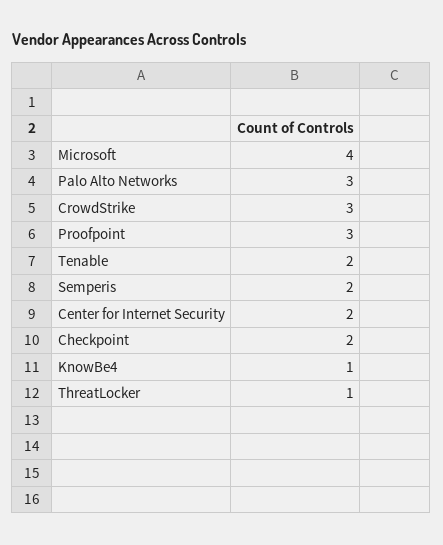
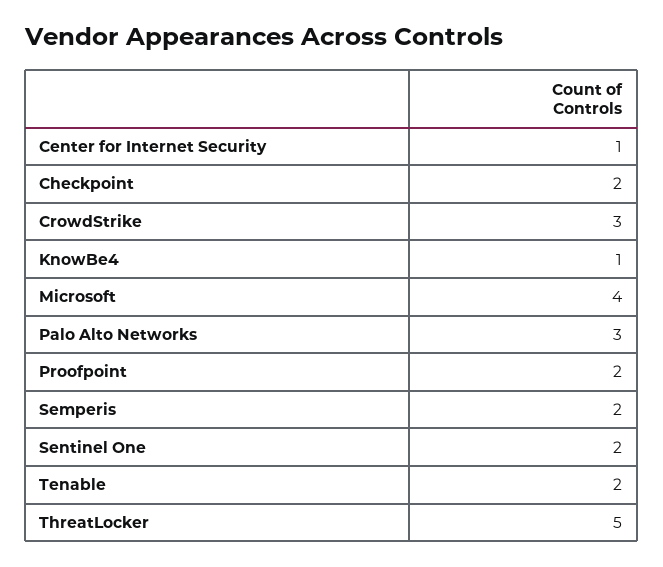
Proofpoint: 3 -> 2
Center for Internet Security: 2 -> 1
ThreatLocker: 1 -> 5
Sentinel One: none -> 2

